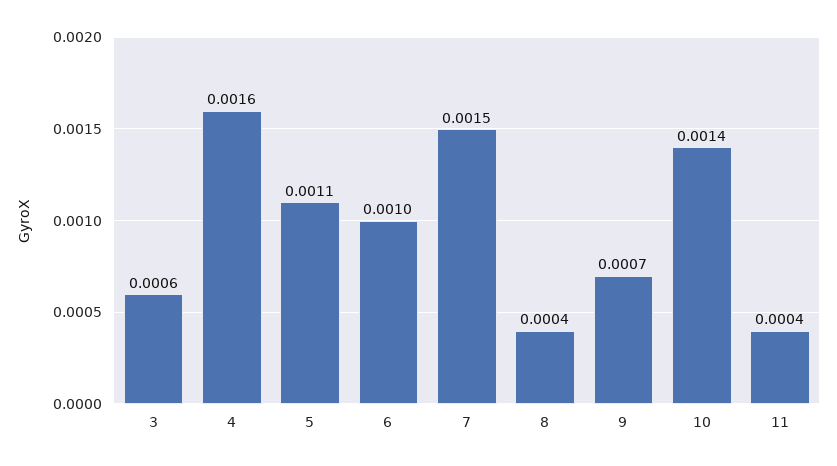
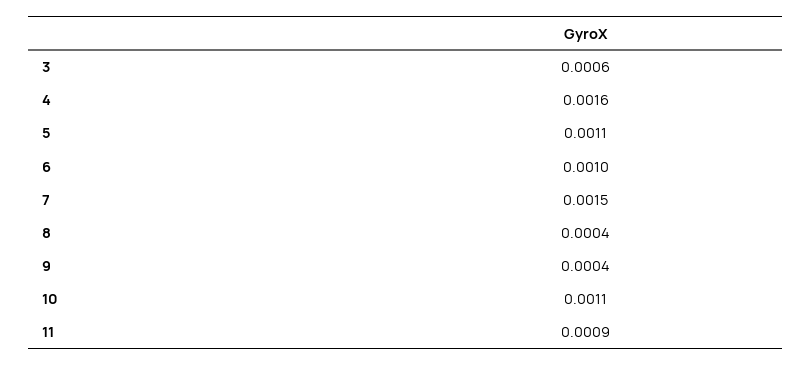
9: 0.0007 -> 0.0004
10: 0.0014 -> 0.0011
11: 0.0004 -> 0.0009

